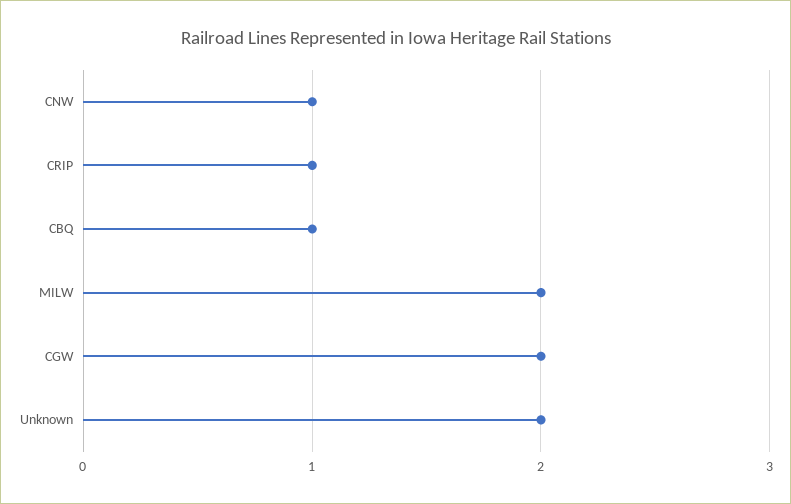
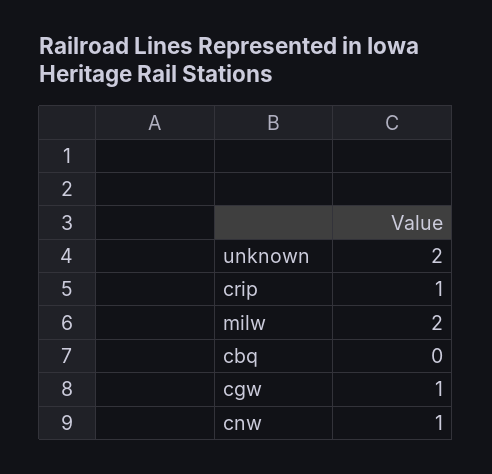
CBQ: 1 -> 0
CGW: 2 -> 1

